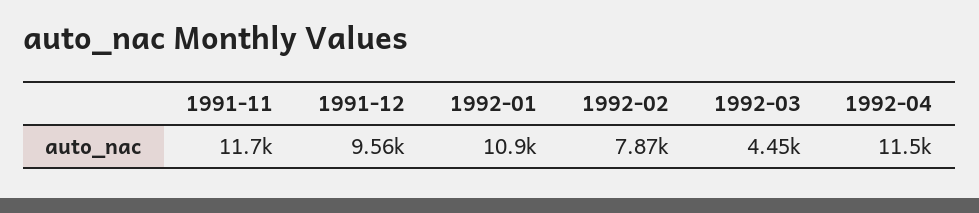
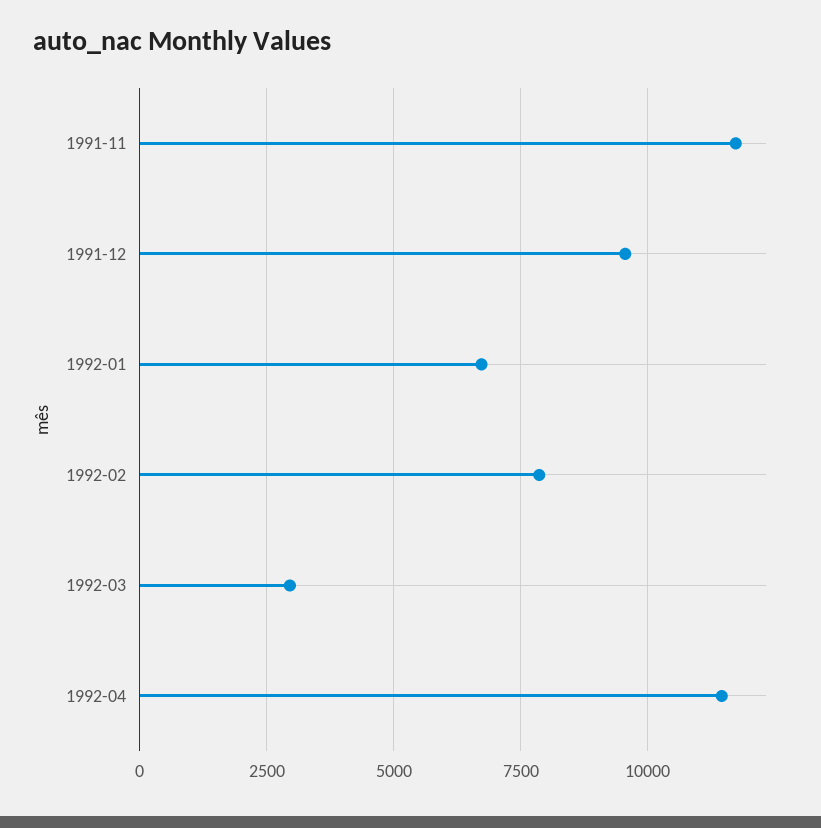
1992-01: 10900 -> 6750
1992-03: 4450 -> 3000

